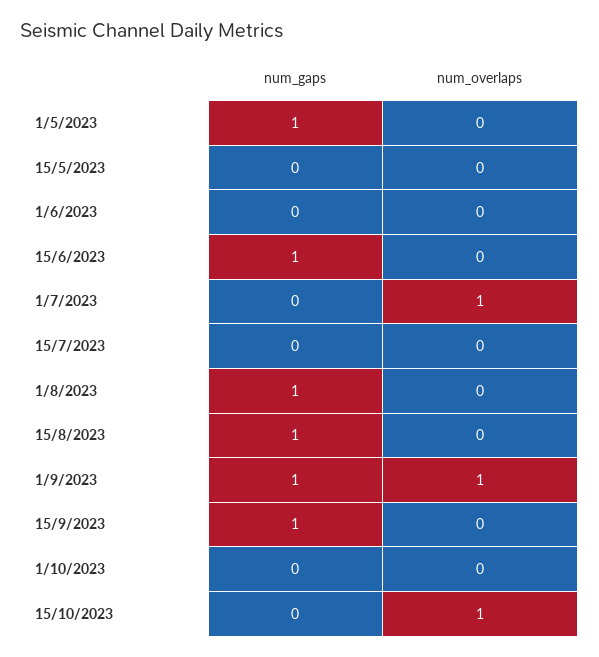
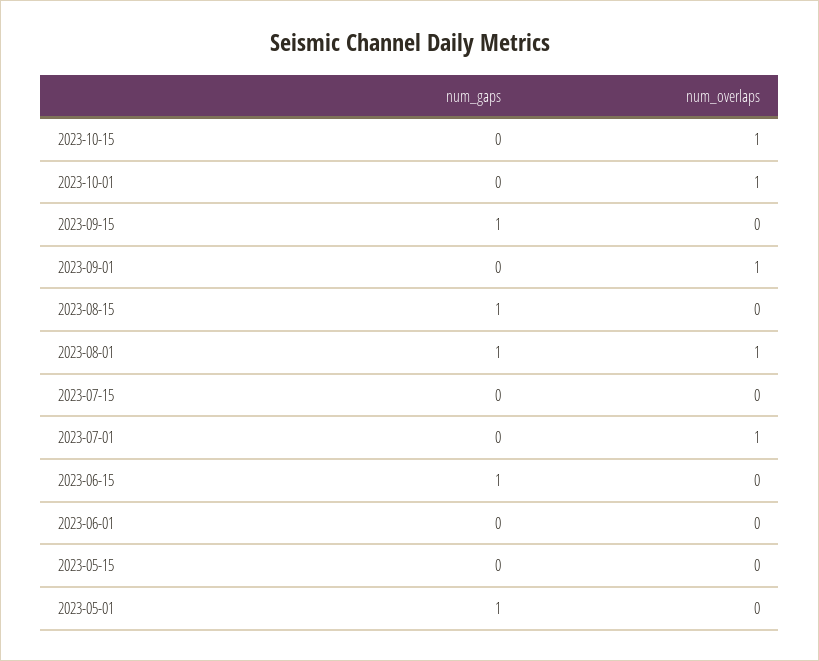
num_overlaps, 1/8/2023: 0 -> 1
num_gaps, 1/9/2023: 1 -> 0
num_overlaps, 1/10/2023: 0 -> 1

